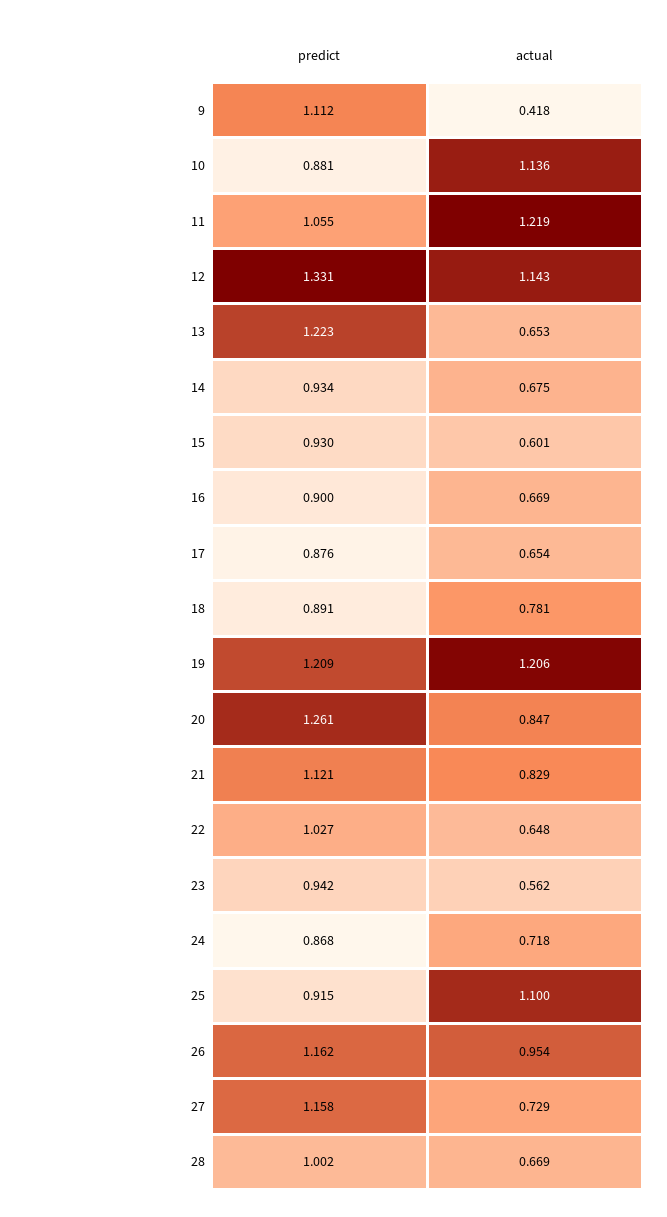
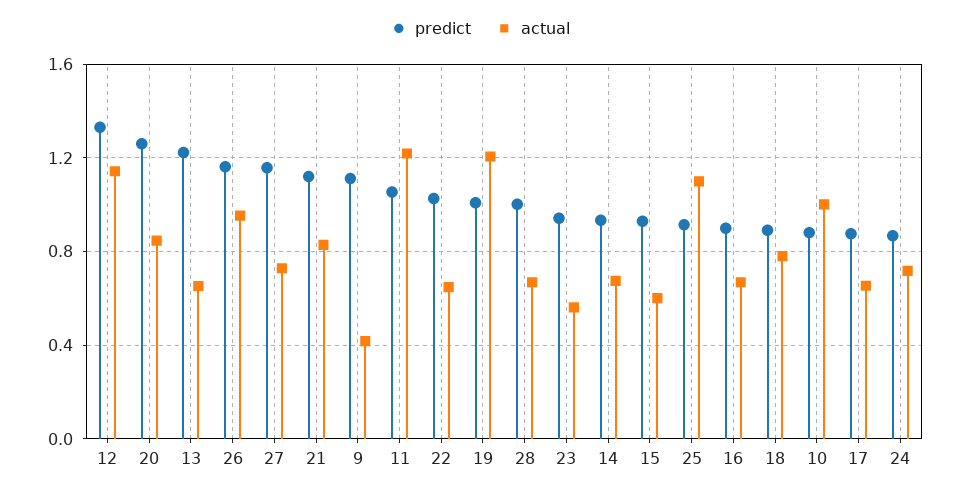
actual, 10: 1.136 -> 1
predict, 19: 1.209 -> 1

